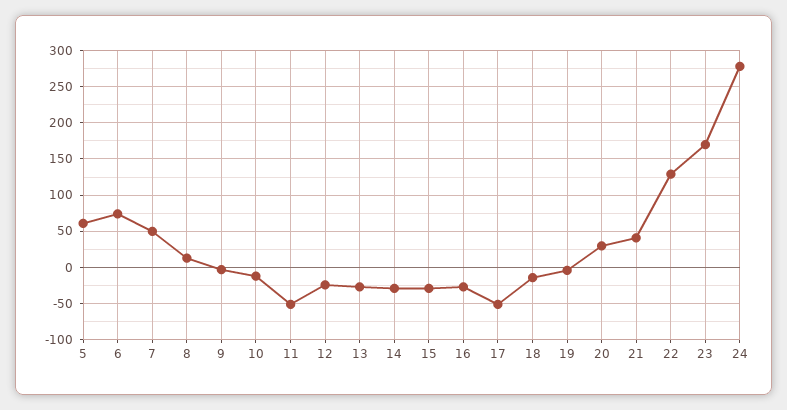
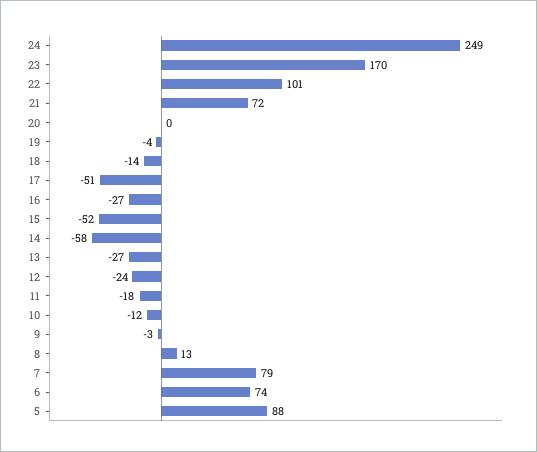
5: 60 -> 88
7: 50 -> 79
11: -50 -> -18
14: -30 -> -58
15: -30 -> -52
20: 30 -> 0
21: 40 -> 72
22: 130 -> 101
24: 280 -> 249

